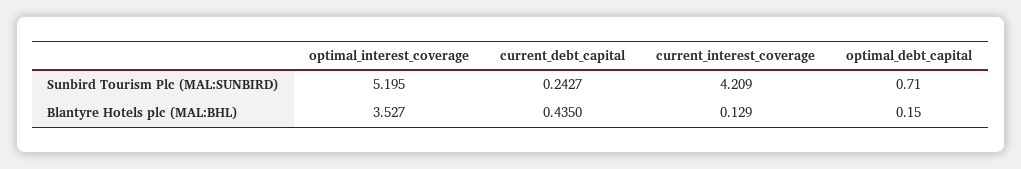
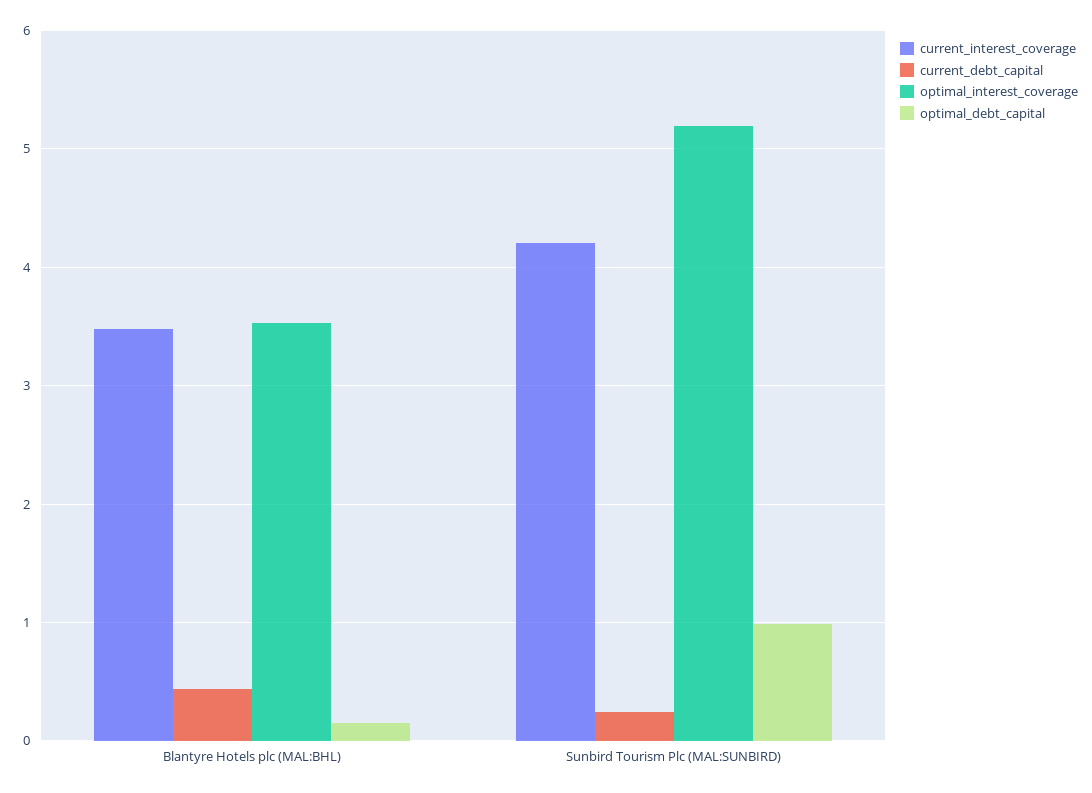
optimal_debt_capital, Sunbird Tourism Plc (MAL:SUNBIRD): 0.71 -> 1
current_interest_coverage, Blantyre Hotels plc (MAL:BHL): 0.129 -> 3.5

